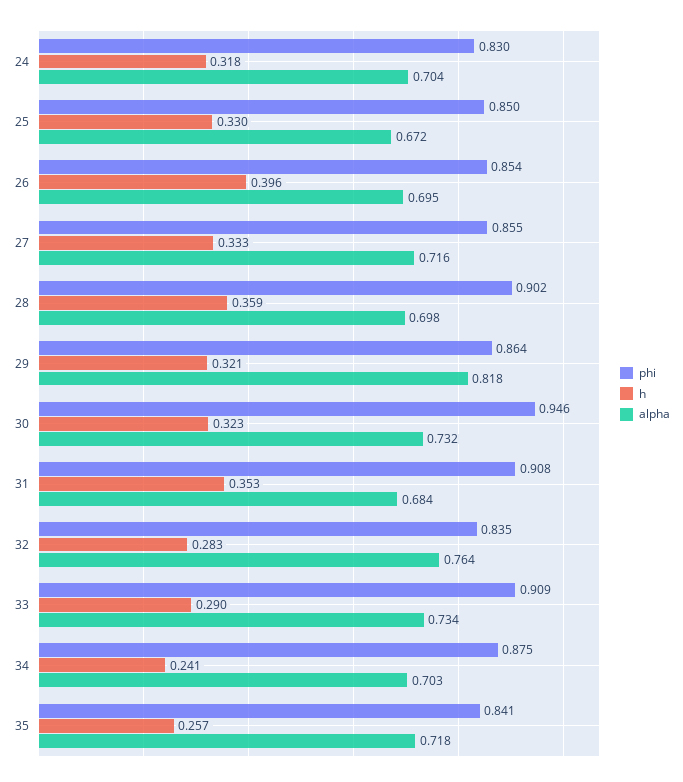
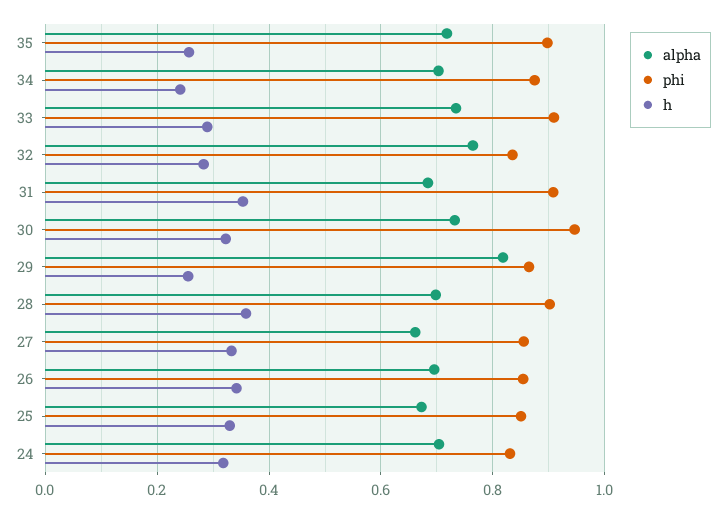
h, 26: 0.396 -> 0.34
alpha, 27: 0.716 -> 0.66
h, 29: 0.321 -> 0.26
phi, 35: 0.841 -> 0.9

